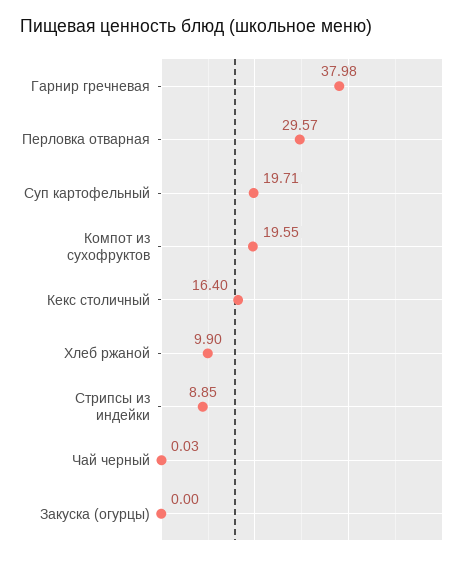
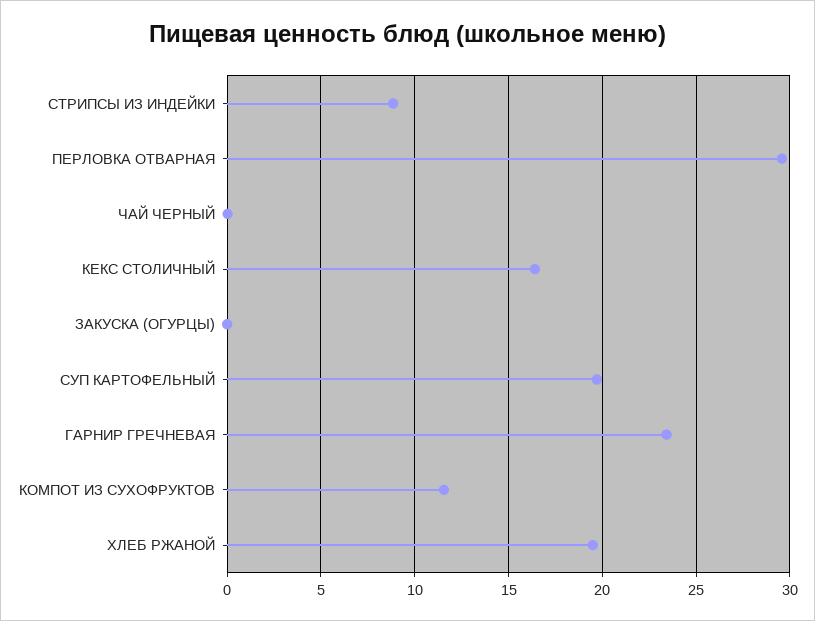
Гарнир гречневая: 37.98 -> 23.5
Компот из сухофруктов: 19.55 -> 11.5
Хлеб ржаной: 9.9 -> 19.5

